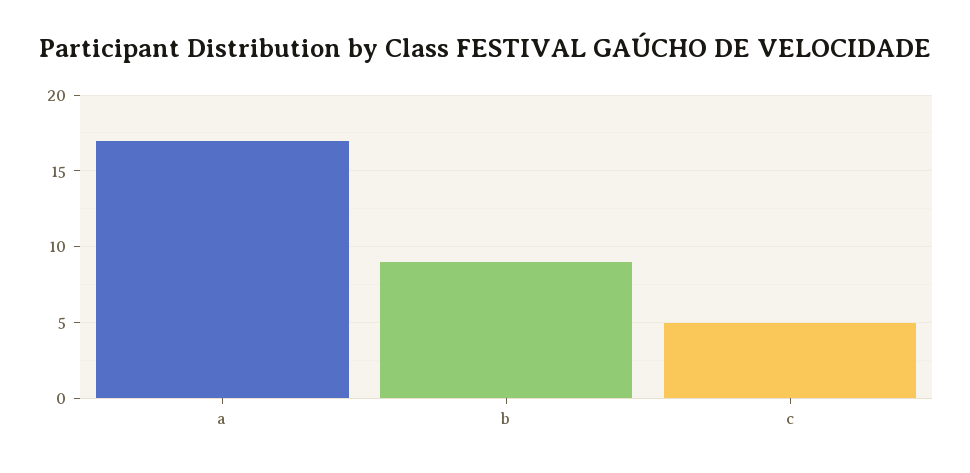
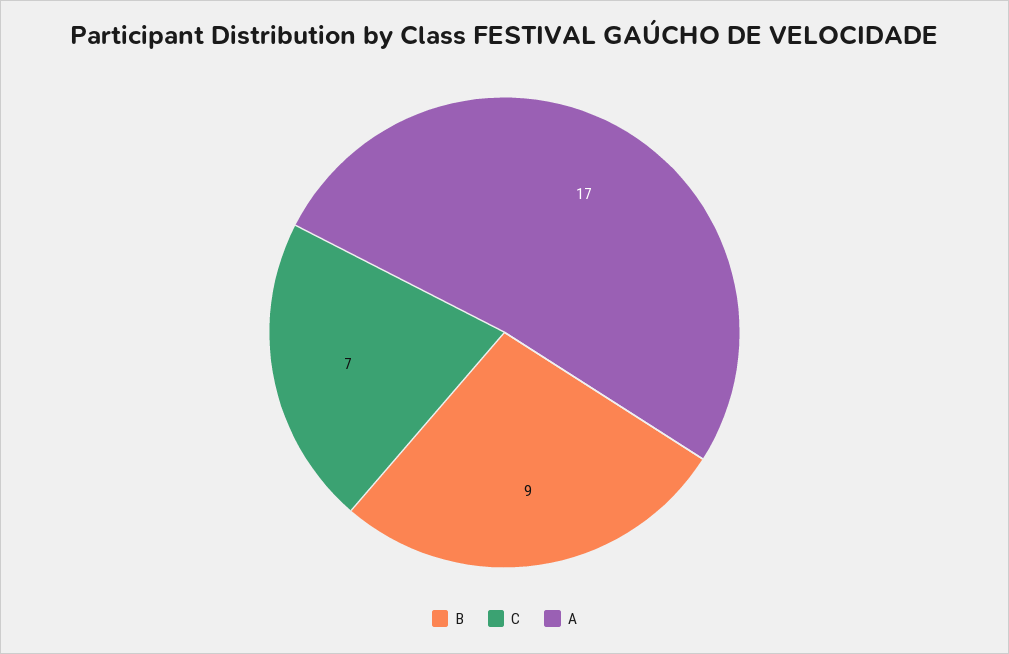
c: 5 -> 7

